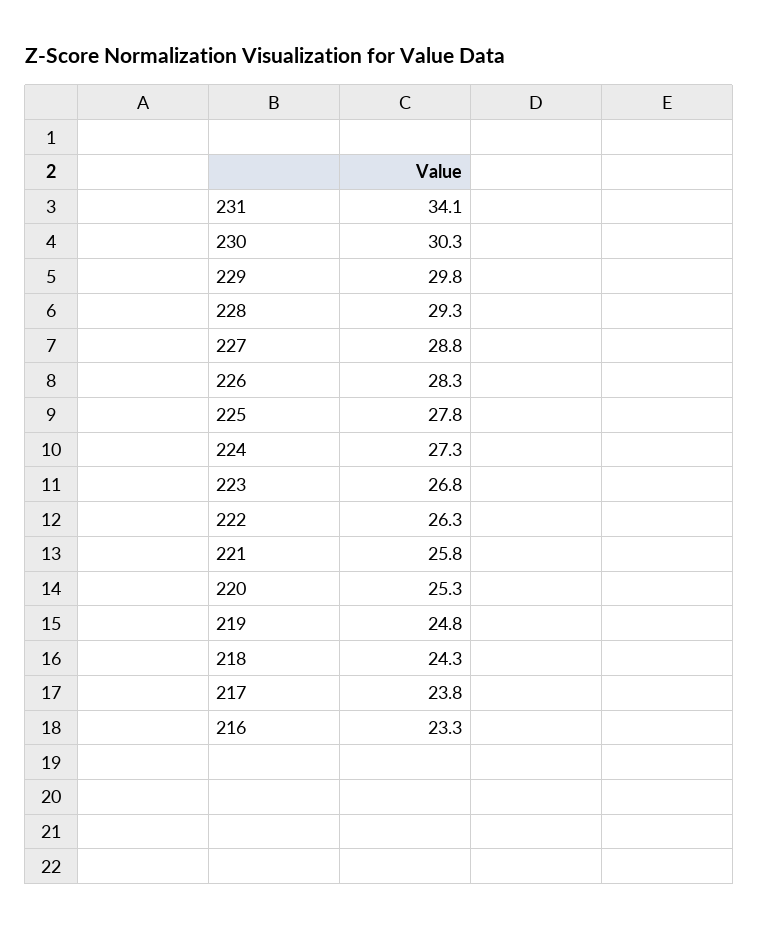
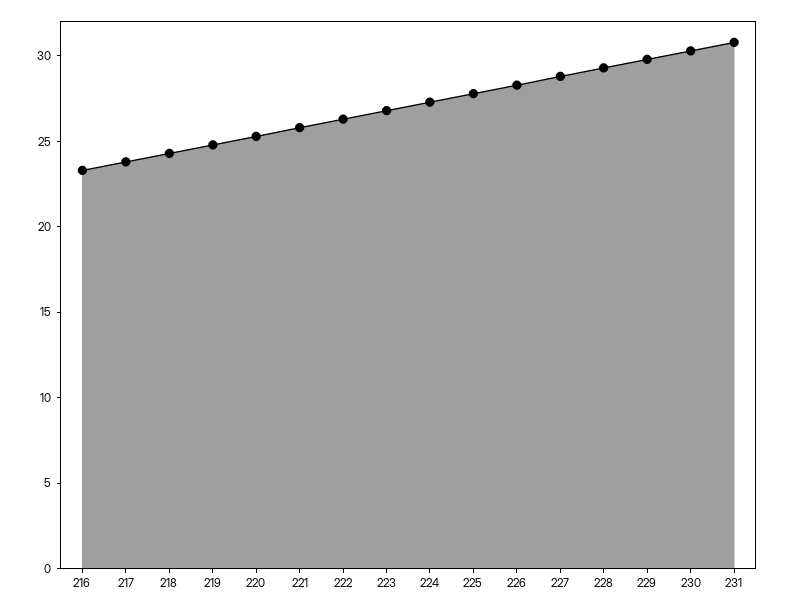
231: 34.1 -> 31

